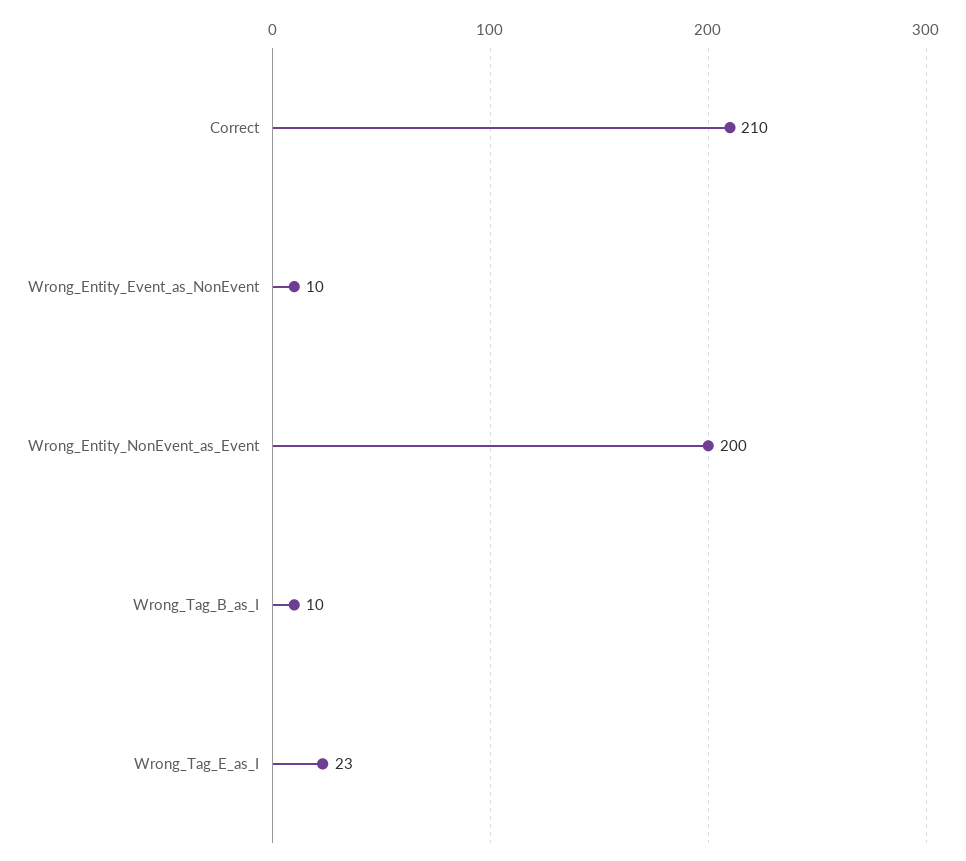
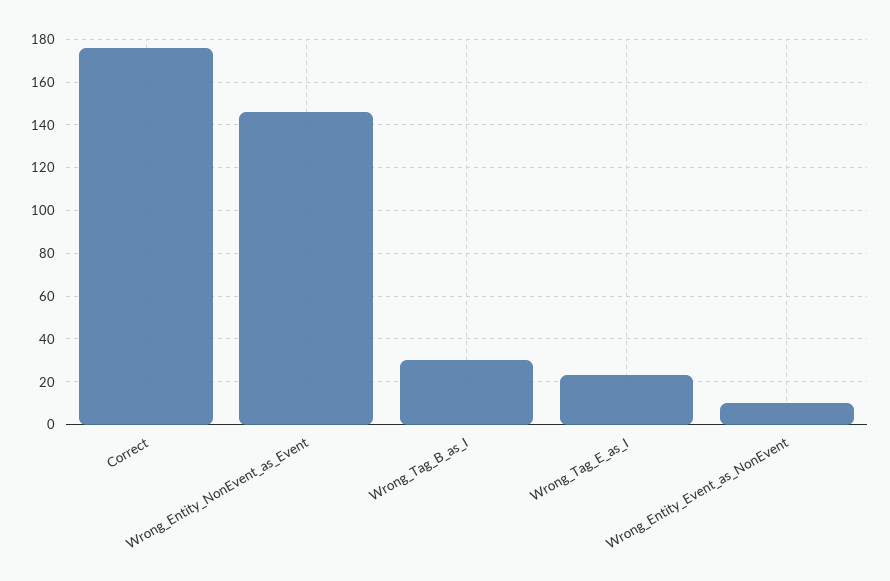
Correct: 210 -> 175
Wrong_Entity_NonEvent_as_Event: 200 -> 145
Wrong_Tag_B_as_I: 10 -> 30

